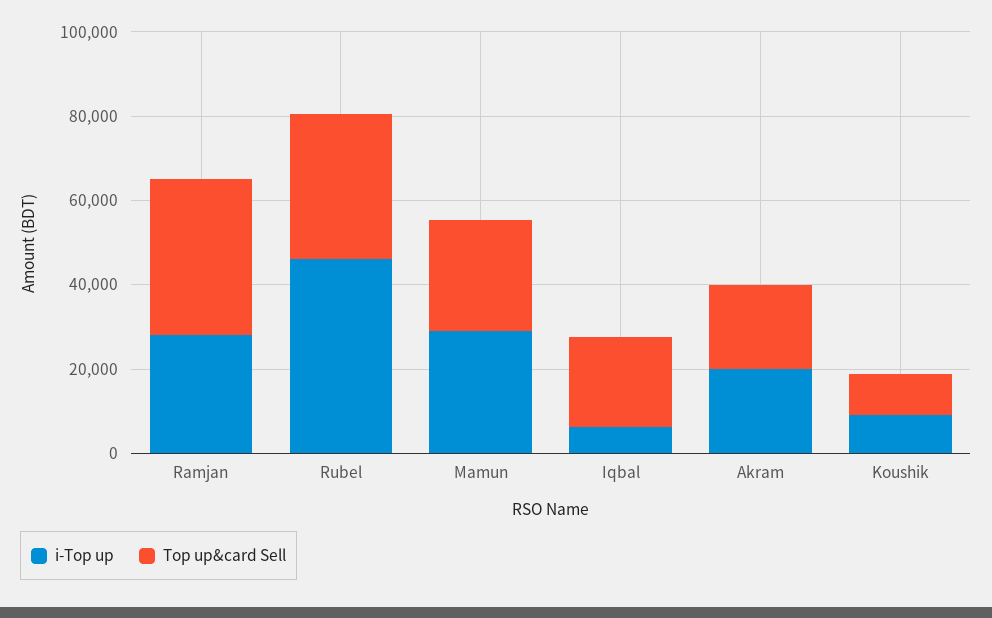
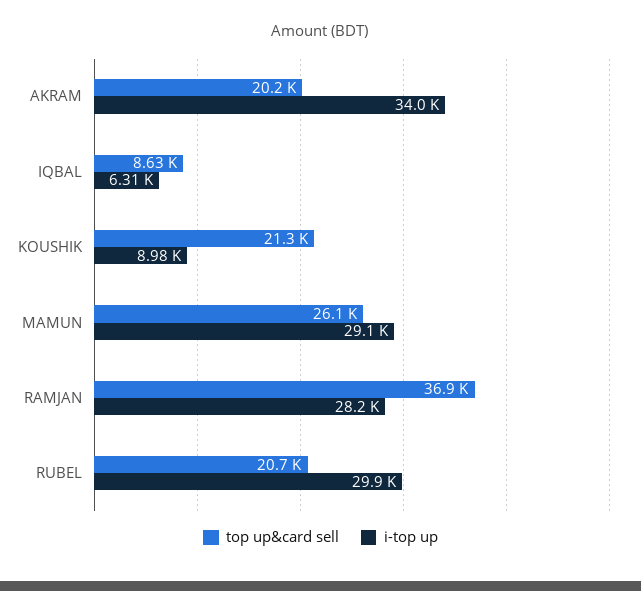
i-Top up, Rubel: 45000 -> 29900
Top up&card Sell, Rubel: 35000 -> 20700
Top up&card Sell, Iqbal: 20000 -> 8630
i-Top up, Akram: 20000 -> 34000
Top up&card Sell, Koushik: 10000 -> 21300

